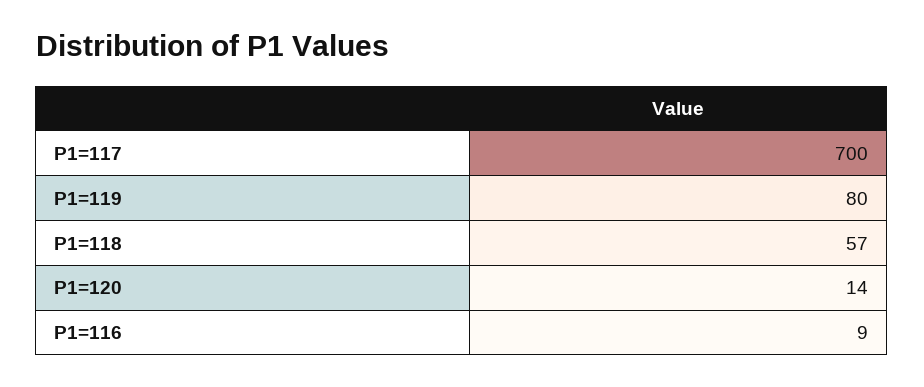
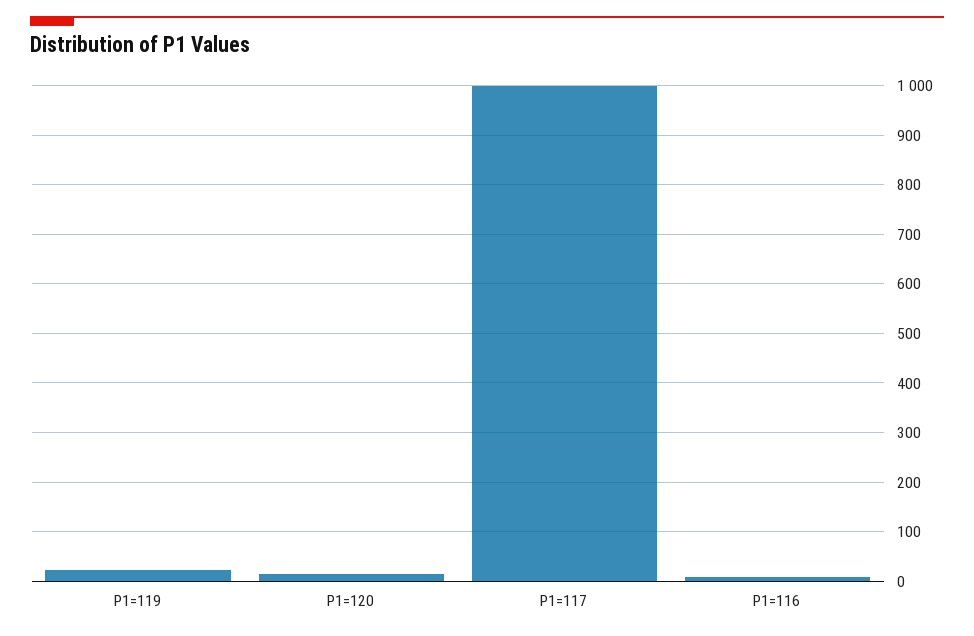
P1=117: 700 -> 1000
P1=119: 80 -> 20
P1=118: 57 -> none

